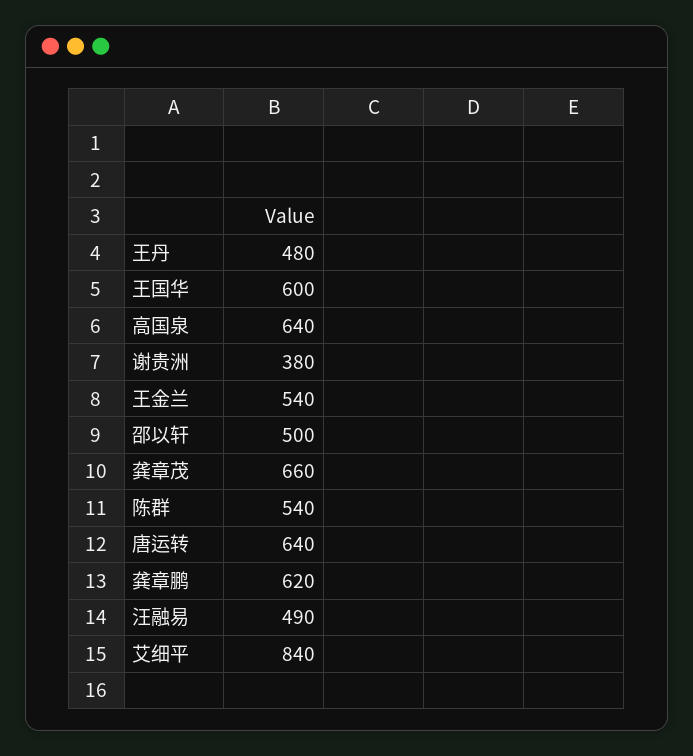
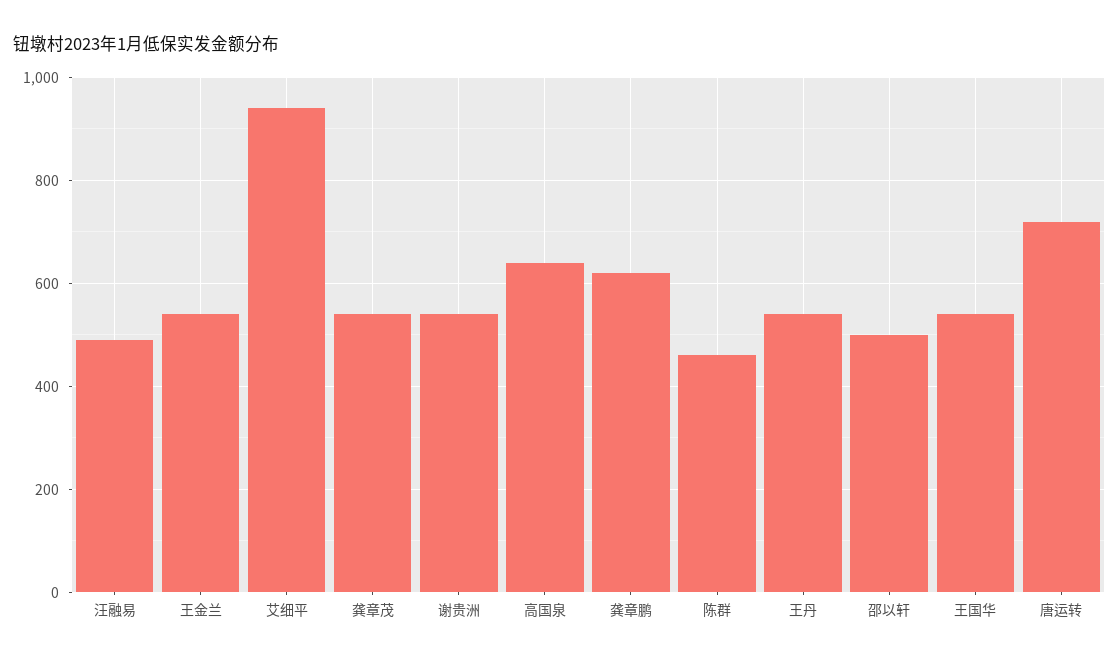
王丹: 480 -> 540
王国华: 600 -> 540
谢贵洲: 380 -> 540
龚章茂: 660 -> 540
陈群: 540 -> 460
唐运转: 640 -> 720
艾细平: 840 -> 940

